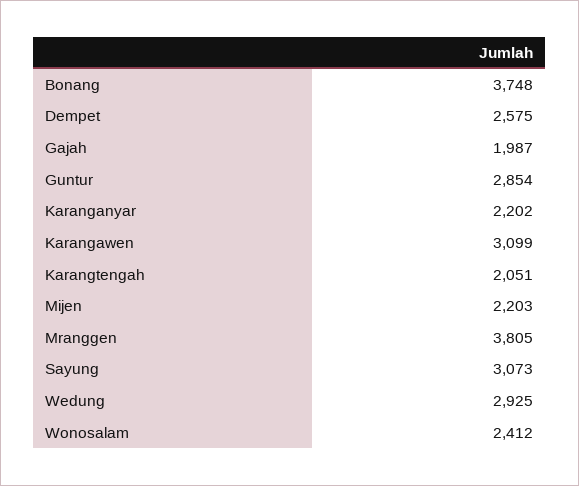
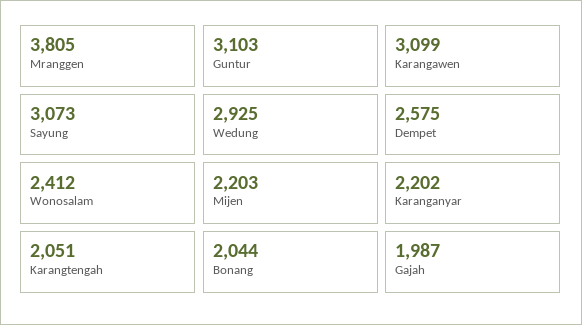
Bonang: 3748 -> 2044
Guntur: 2854 -> 3103

